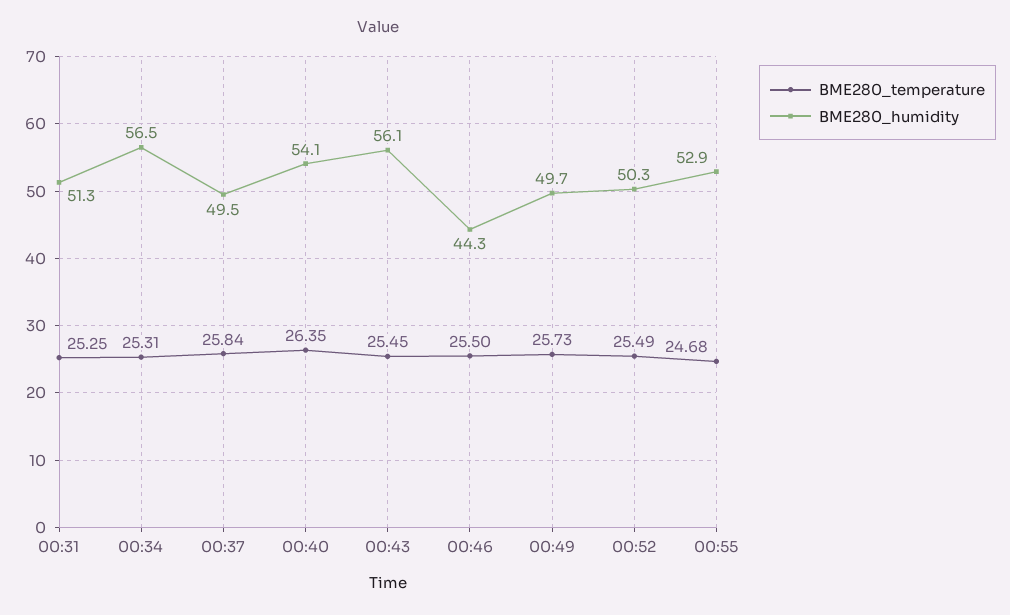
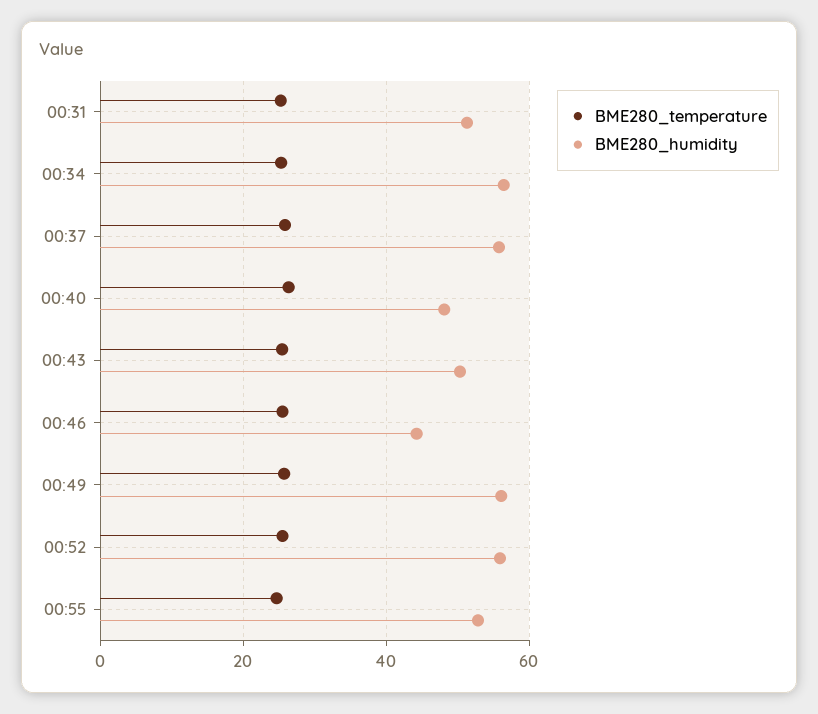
BME280_humidity, 00:37: 49.5 -> 56
BME280_humidity, 00:40: 54.1 -> 48
BME280_humidity, 00:43: 56.1 -> 50
BME280_humidity, 00:49: 49.7 -> 56
BME280_humidity, 00:52: 50.3 -> 56

